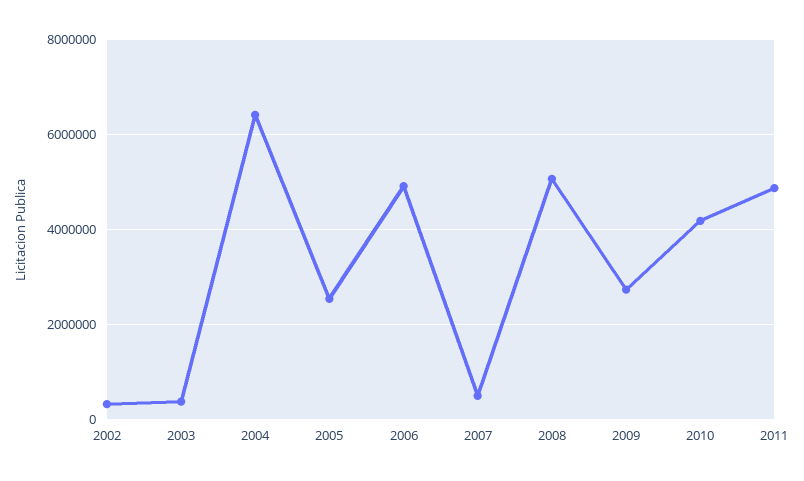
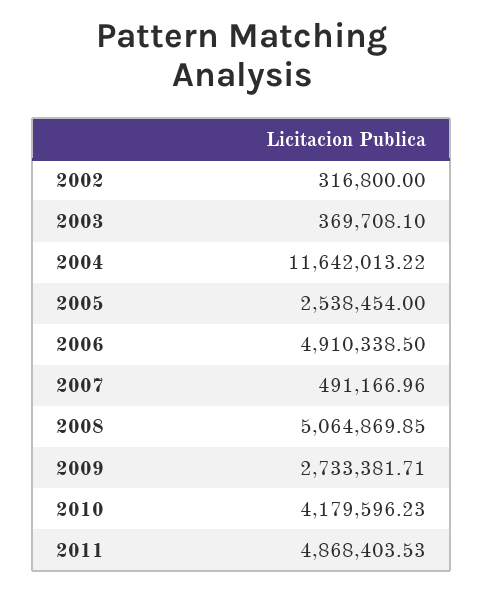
2004: 6400000 -> 11642013.22

